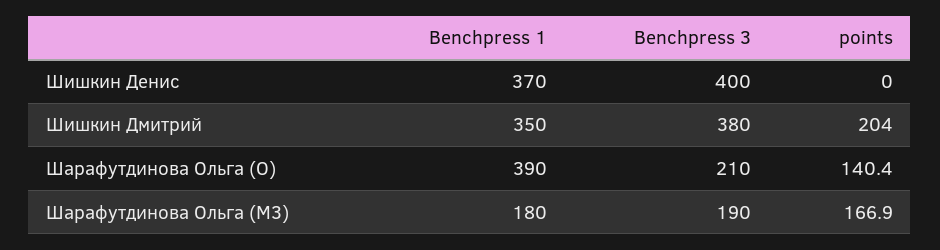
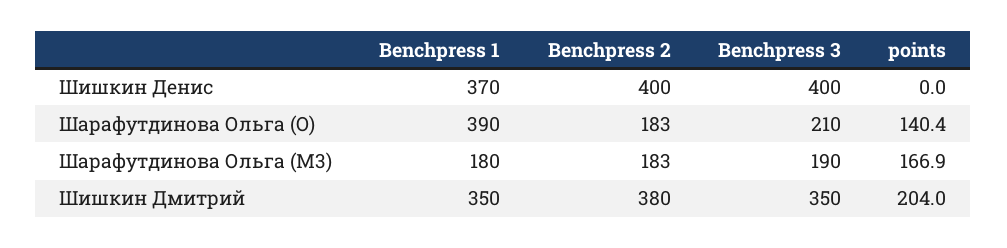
Benchpress 3, Шишкин Дмитрий: 380 -> 350
Benchpress 2, Шишкин Денис: none -> 400
Benchpress 2, Шарафутдинова Ольга (O): none -> 183
Benchpress 2, Шарафутдинова Ольга (M3): none -> 183
Benchpress 2, Шишкин Дмитрий: none -> 380

